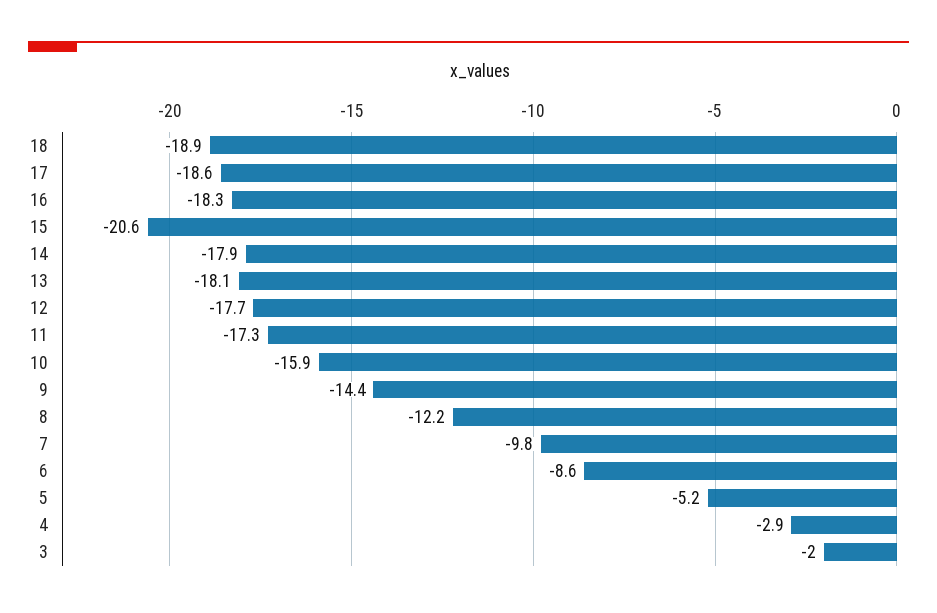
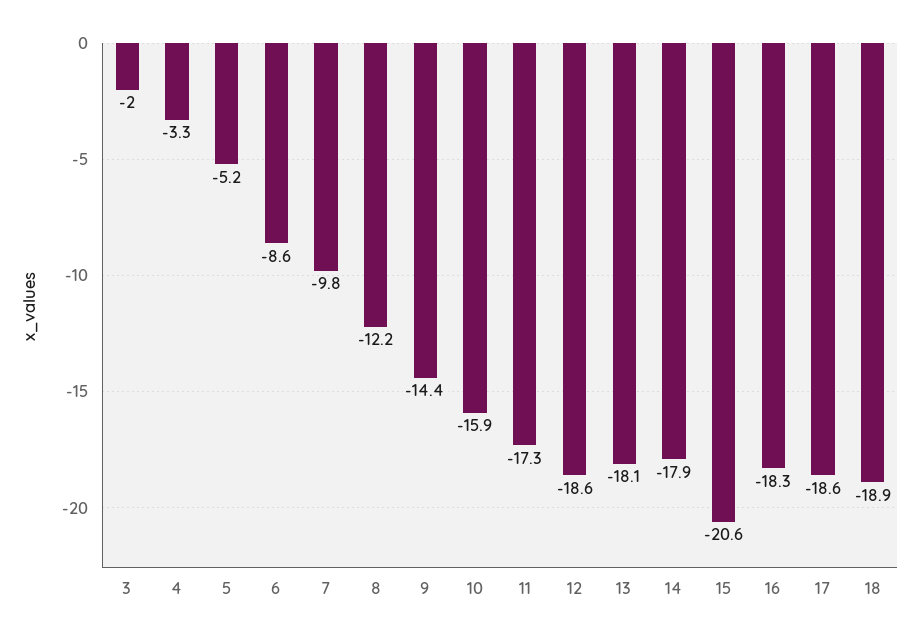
12: -17.7 -> -18.6
4: -2.9 -> -3.3

